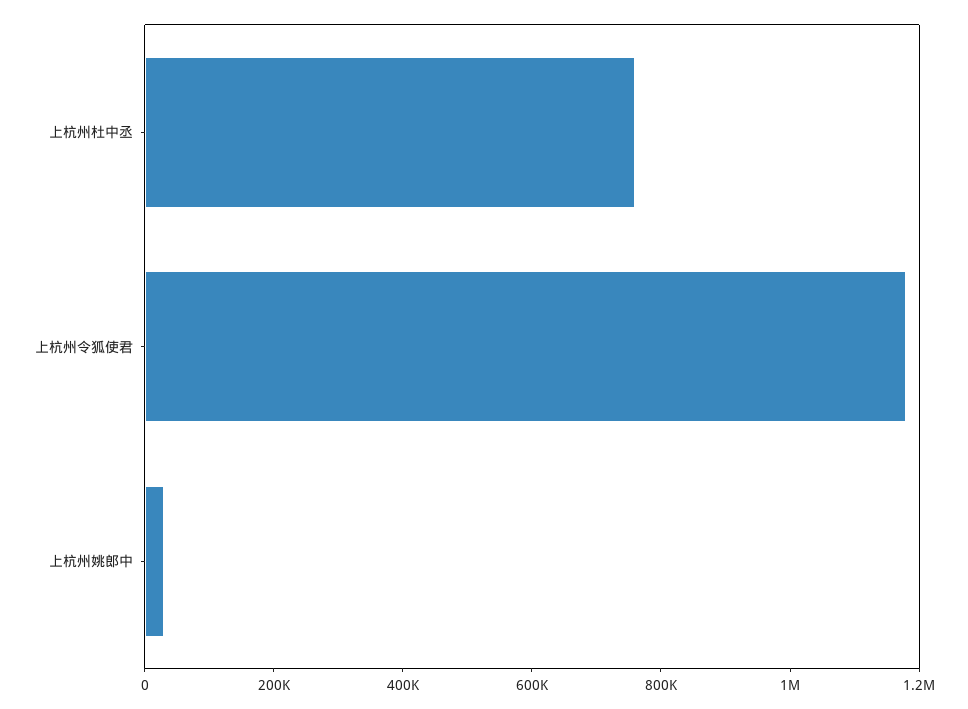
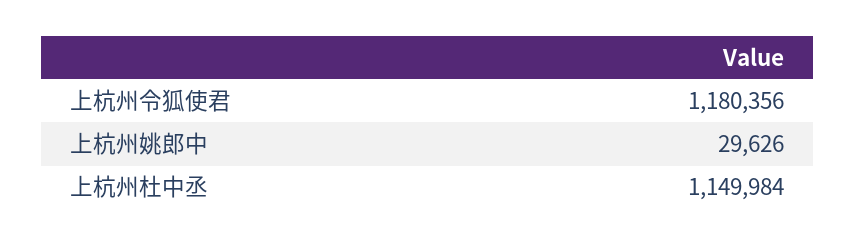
上杭州杜中丞: 750000 -> 1149984

